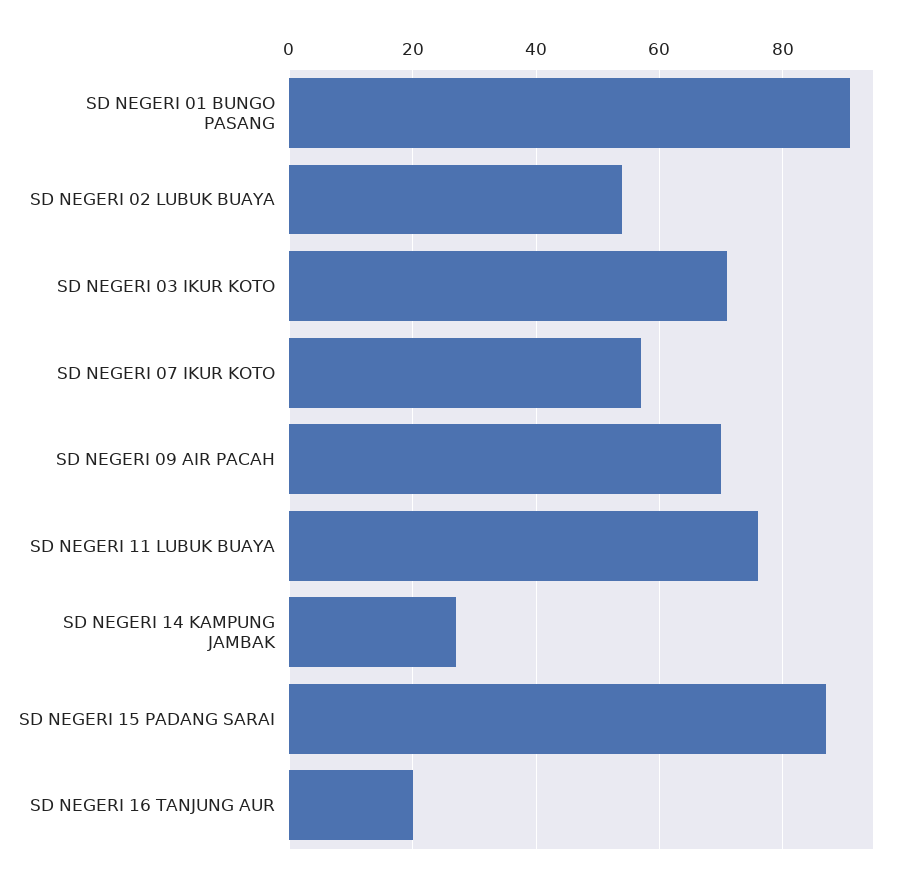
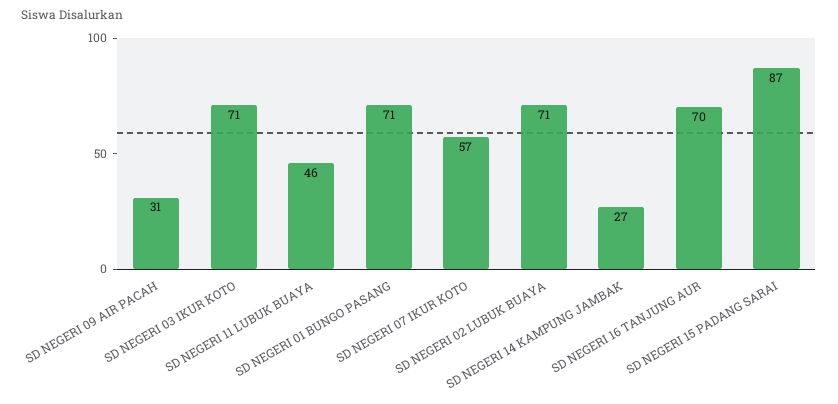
SD NEGERI 01 BUNGO PASANG: 90 -> 71
SD NEGERI 02 LUBUK BUAYA: 55 -> 71
SD NEGERI 09 AIR PACAH: 70 -> 31
SD NEGERI 11 LUBUK BUAYA: 75 -> 46
SD NEGERI 16 TANJUNG AUR: 20 -> 70

